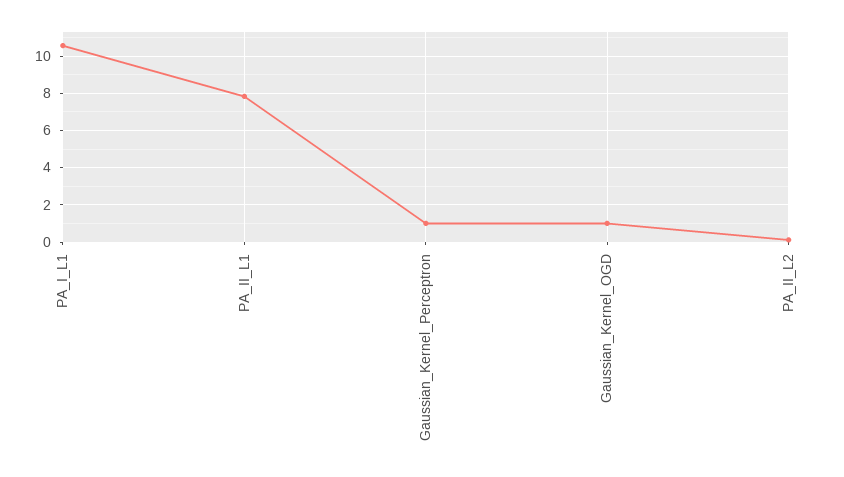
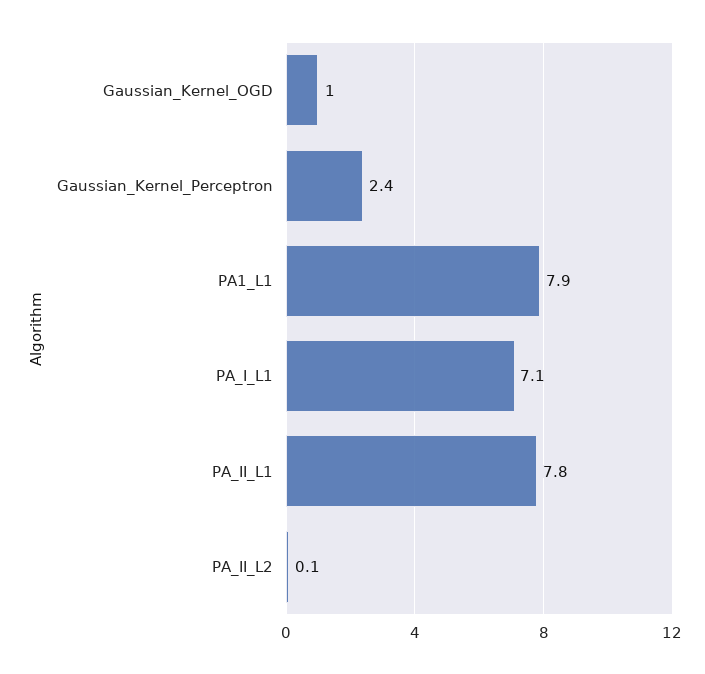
PA_I_L1: 10.5 -> 7.1
Gaussian_Kernel_Perceptron: 1 -> 2.4
PA1_L1: none -> 7.9

